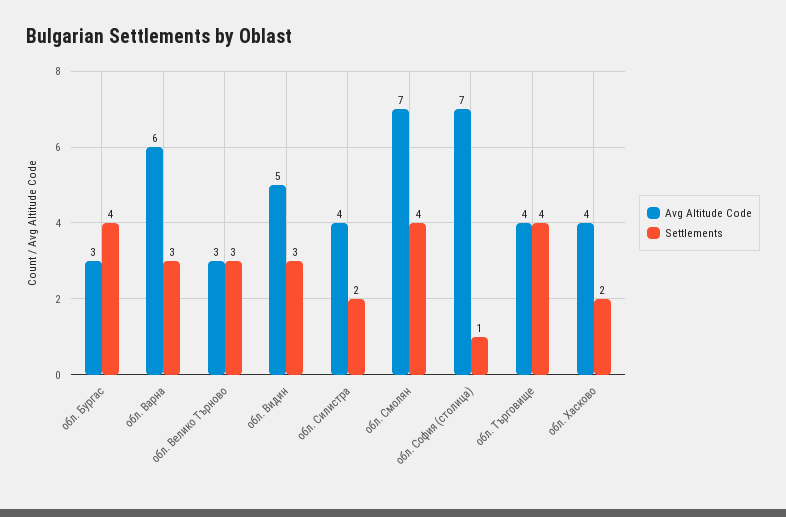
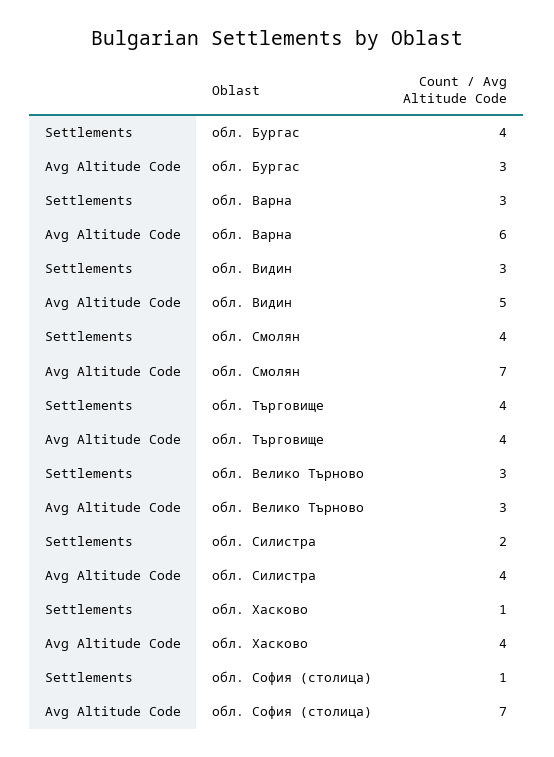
Settlements, обл. Хасково: 2 -> 1

